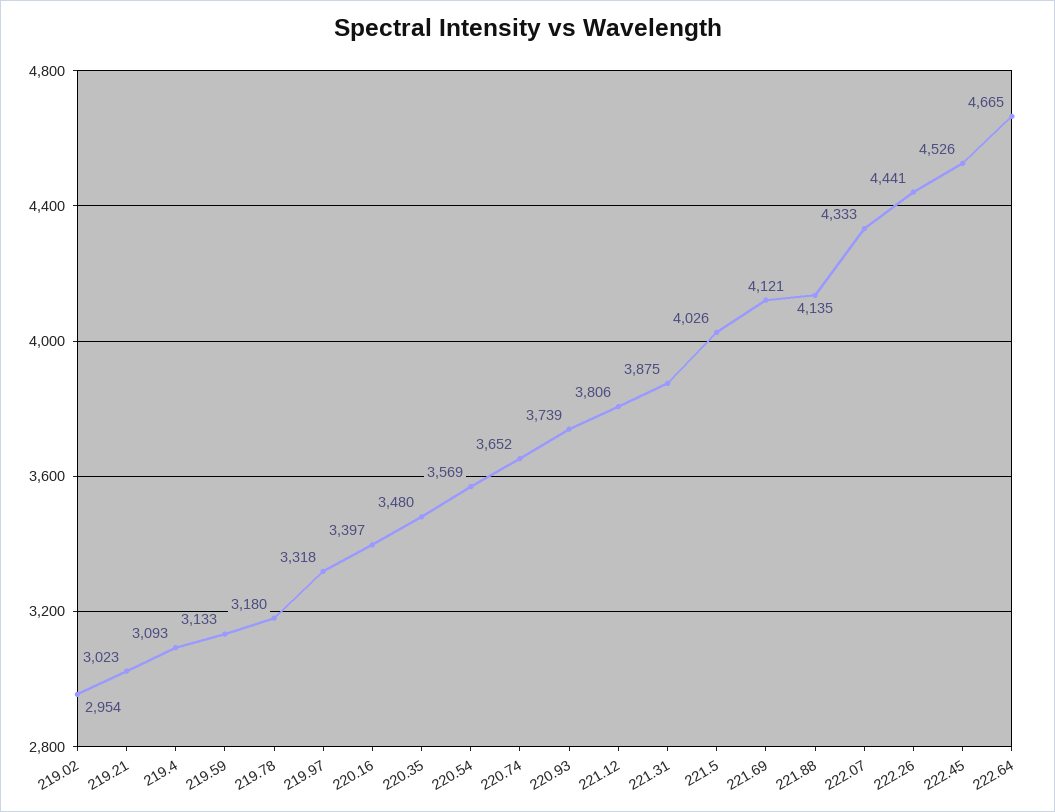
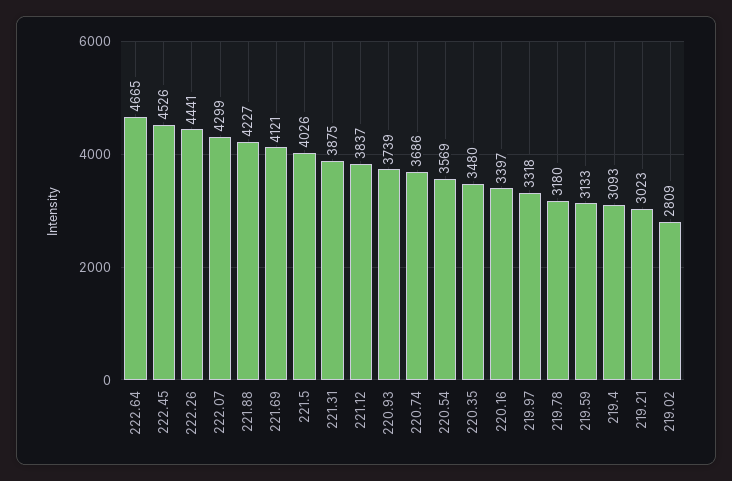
219.02: 2954 -> 2809
220.74: 3652 -> 3686
221.12: 3806 -> 3837
221.88: 4135 -> 4227
222.07: 4333 -> 4299

